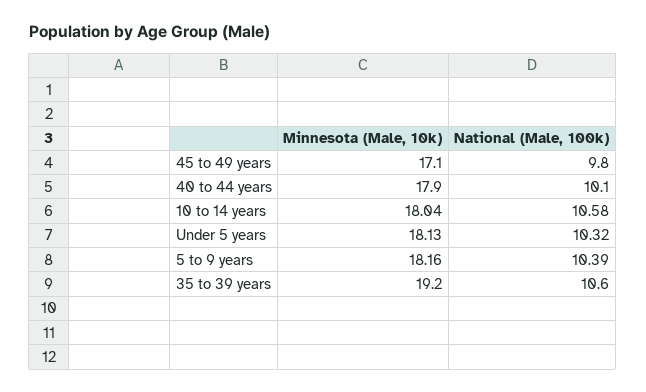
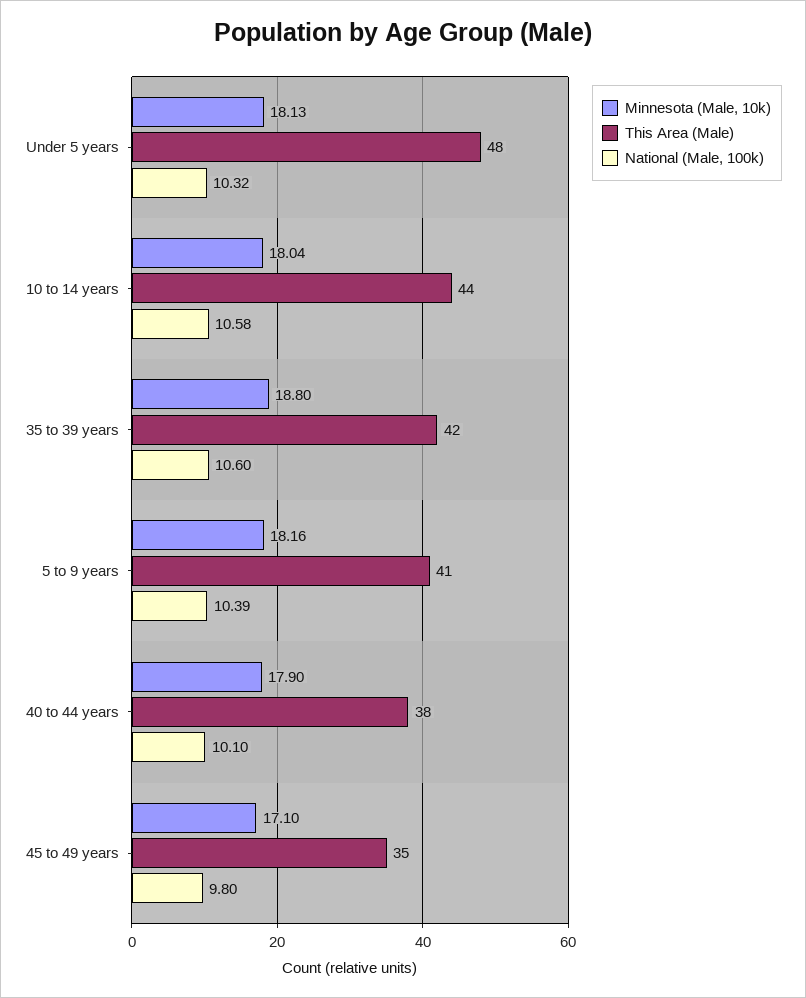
Minnesota (Male, 10k), 35 to 39 years: 19.2 -> 18.8
This Area (Male), Under 5 years: none -> 48
This Area (Male), 10 to 14 years: none -> 44
This Area (Male), 35 to 39 years: none -> 42
This Area (Male), 5 to 9 years: none -> 41
This Area (Male), 40 to 44 years: none -> 38
This Area (Male), 45 to 49 years: none -> 35

